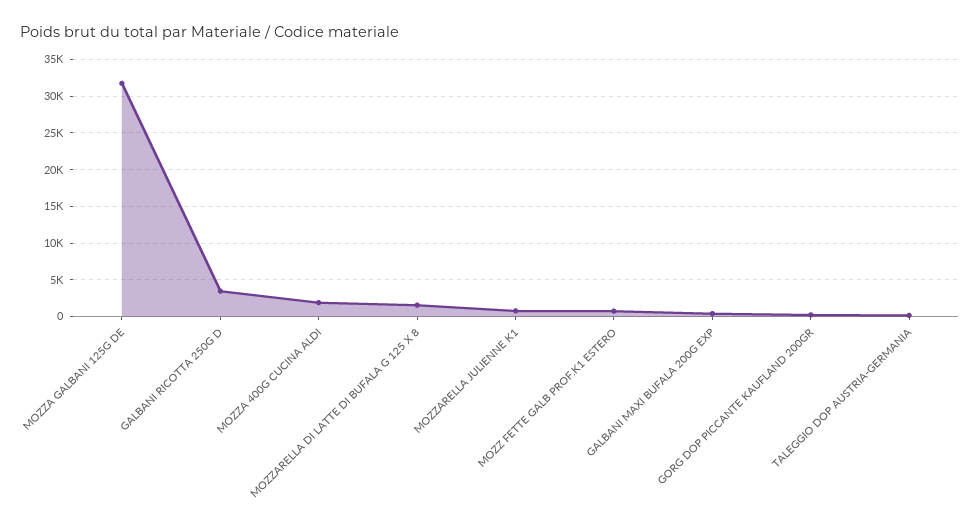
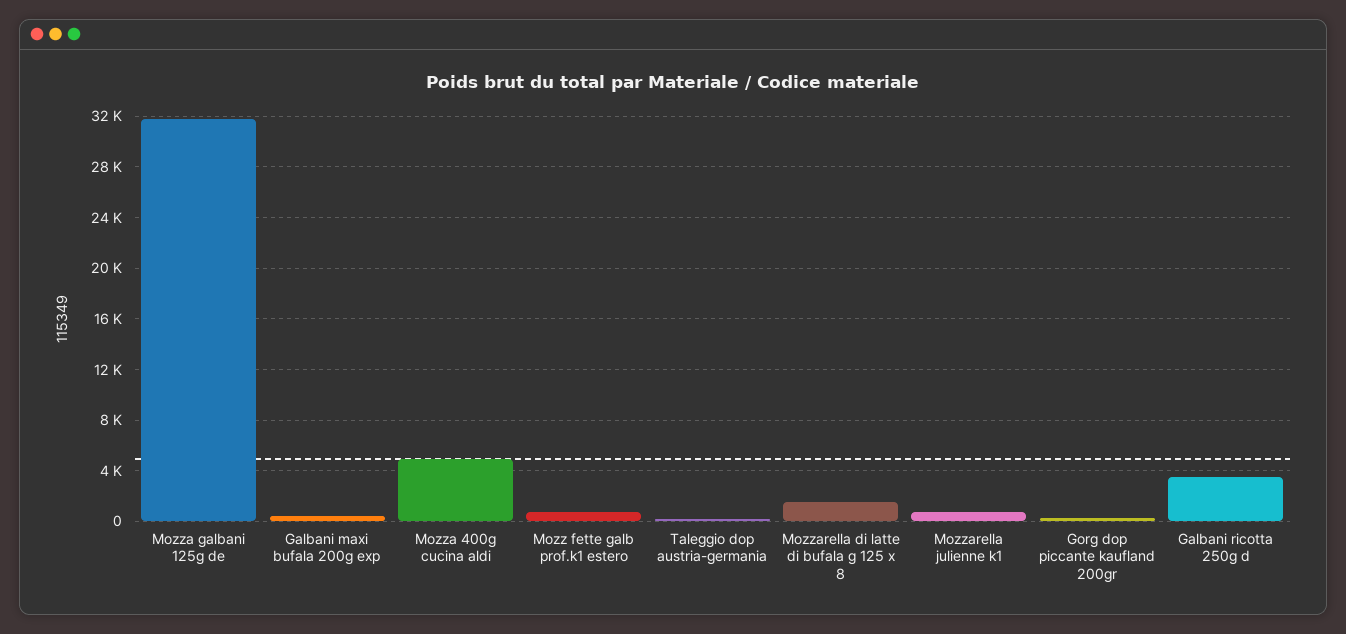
MOZZA 400G CUCINA ALDI: 2000 -> 5000

